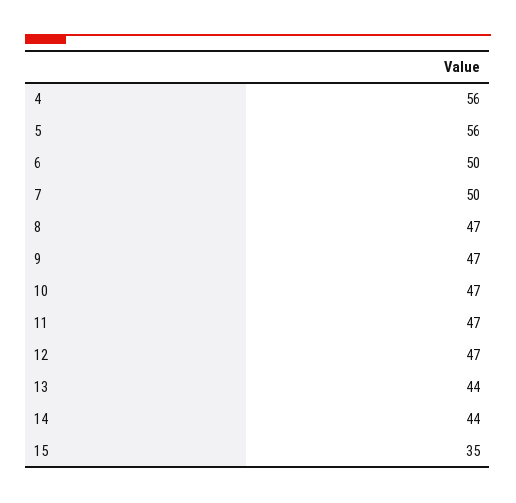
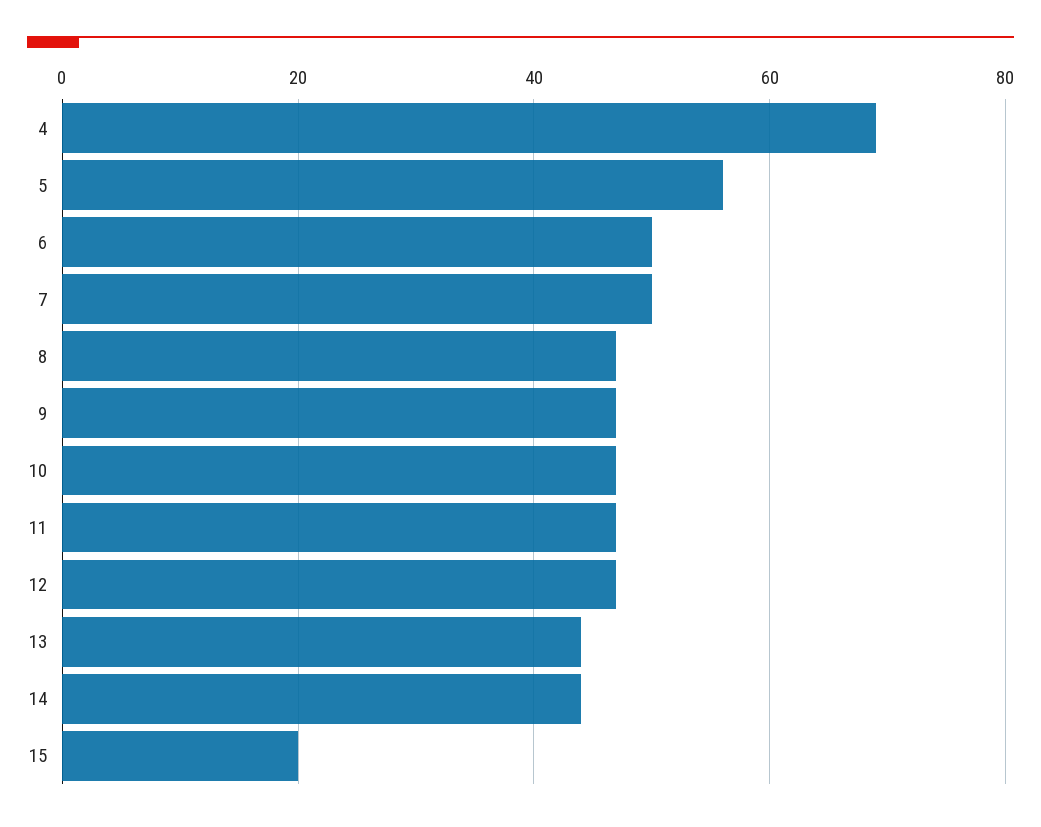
4: 56 -> 70
15: 35 -> 20

